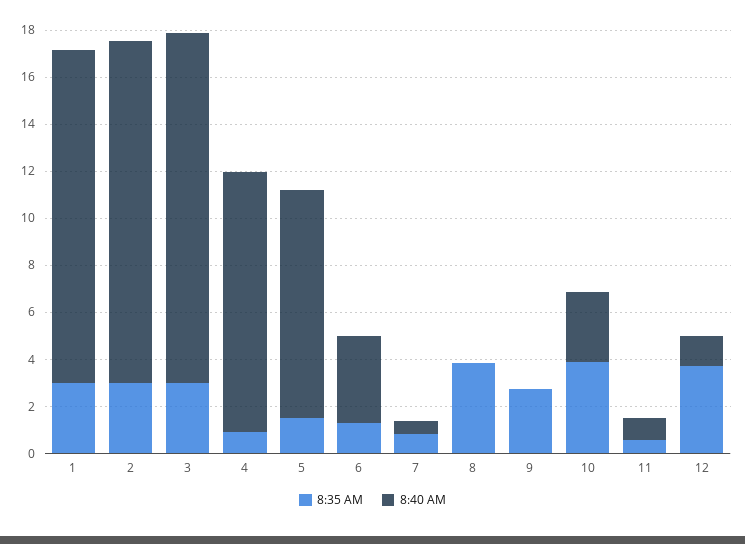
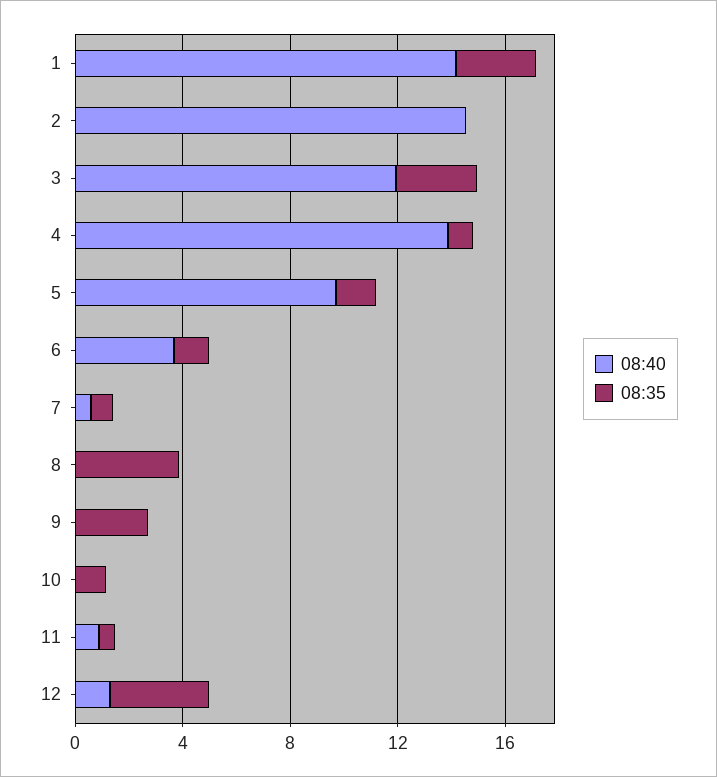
8:35 AM, 2: 3 -> 0
8:40 AM, 3: 15 -> 12
8:40 AM, 4: 11 -> 14
8:35 AM, 10: 4 -> 1
8:40 AM, 10: 3 -> 0

